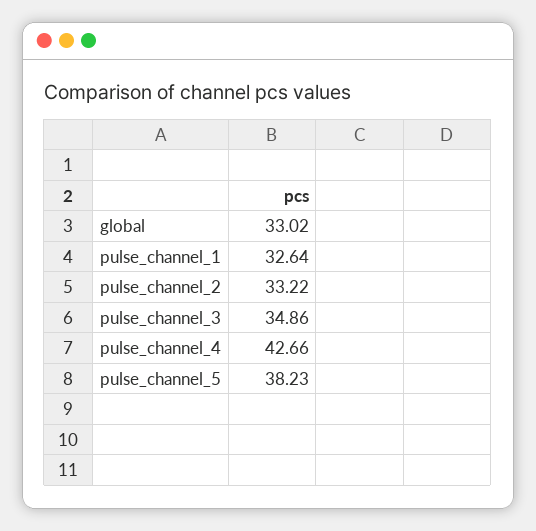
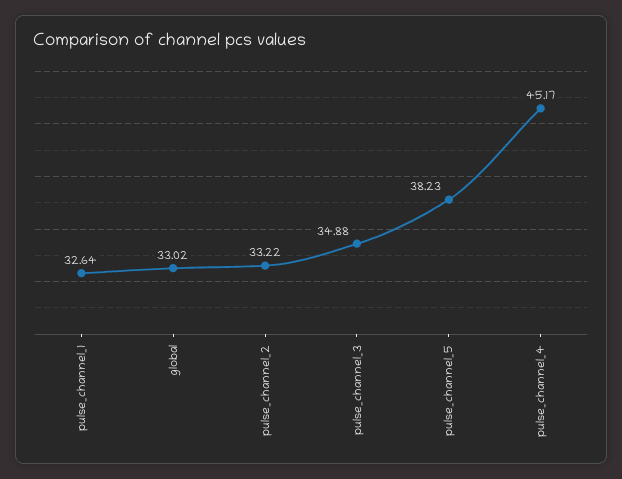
pulse_channel_3: 34.86 -> 34.88
pulse_channel_4: 42.66 -> 45.17

